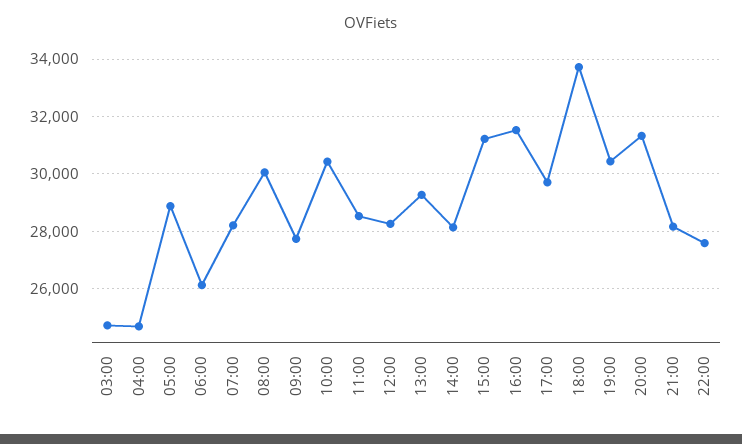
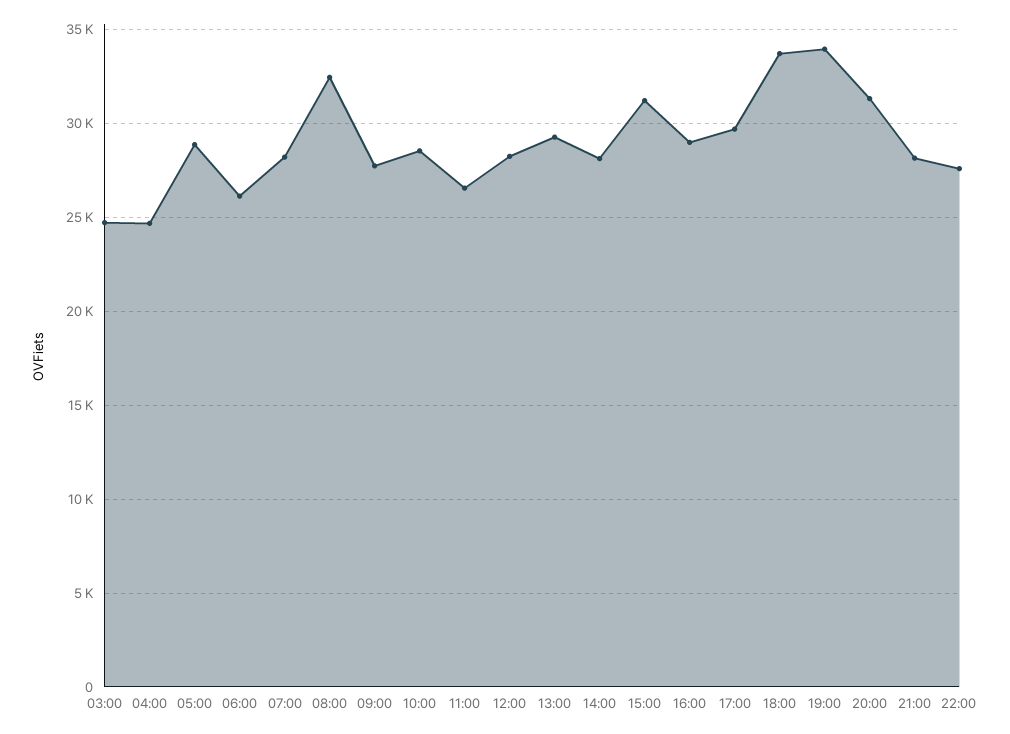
08:00: 30000 -> 32500
10:00: 30500 -> 28500
11:00: 28500 -> 26500
16:00: 31500 -> 29000
19:00: 30500 -> 34000

